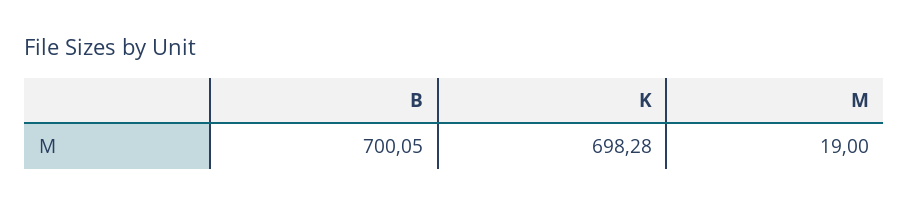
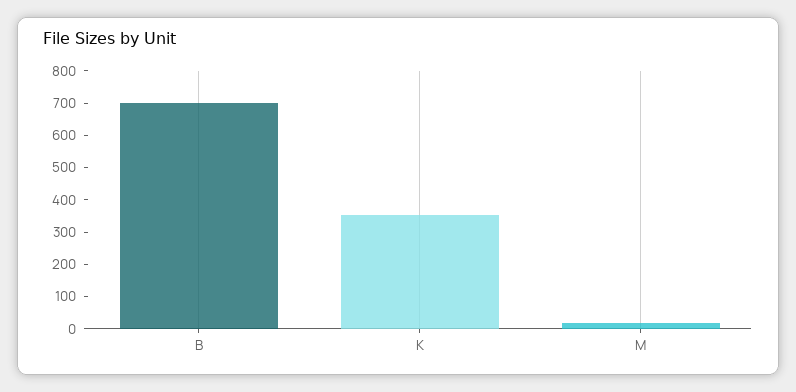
K: 698.28 -> 350

